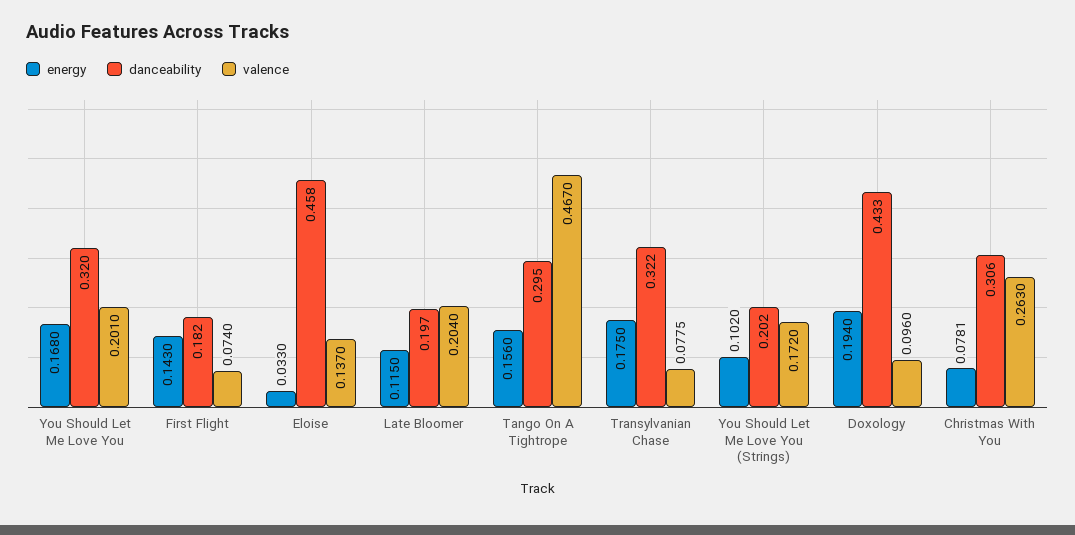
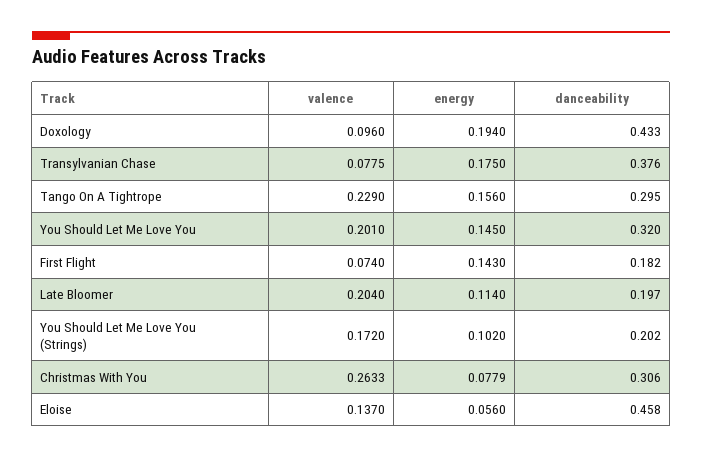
energy, You Should Let Me Love You: 0.168 -> 0.145
energy, Eloise: 0.033 -> 0.056
energy, Late Bloomer: 0.115 -> 0.114
valence, Tango On A Tightrope: 0.467 -> 0.229
danceability, Transylvanian Chase: 0.322 -> 0.376
energy, Christmas With You: 0.0781 -> 0.0779
valence, Christmas With You: 0.263 -> 0.2633

